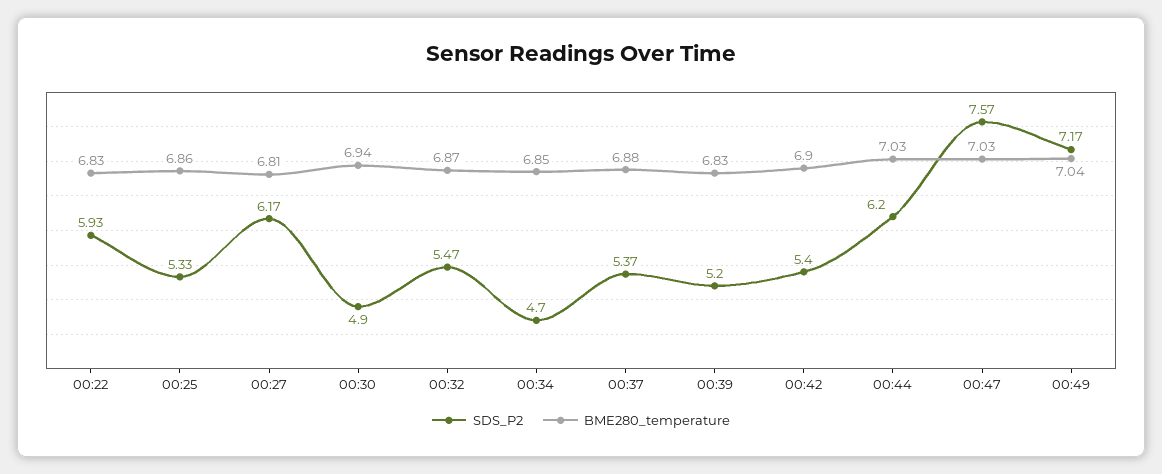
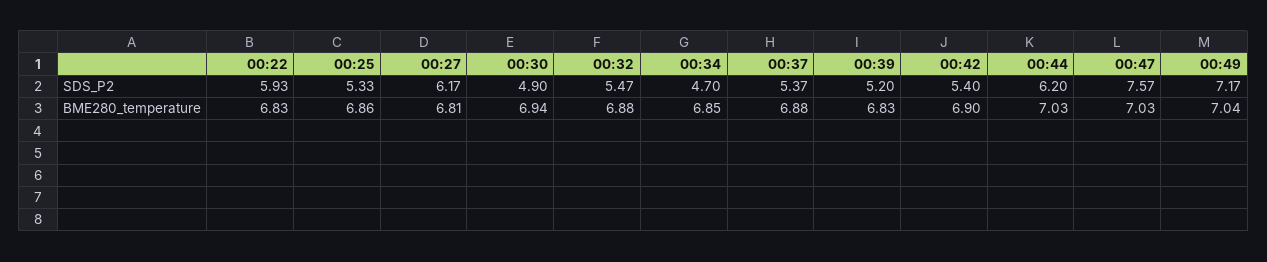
BME280_temperature, 00:32: 6.87 -> 6.88

